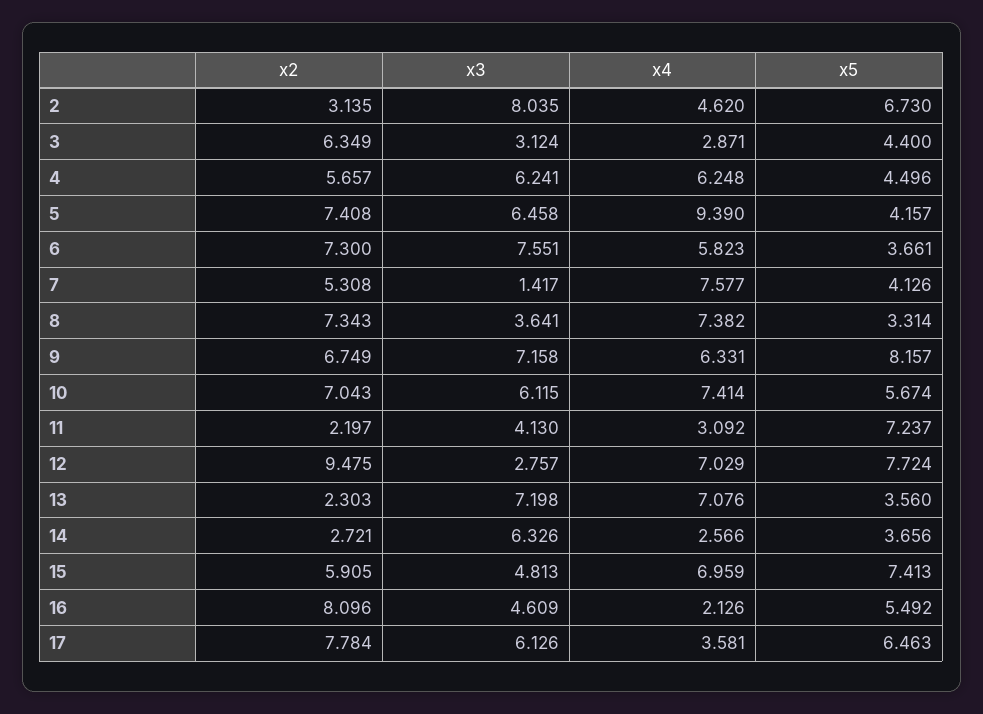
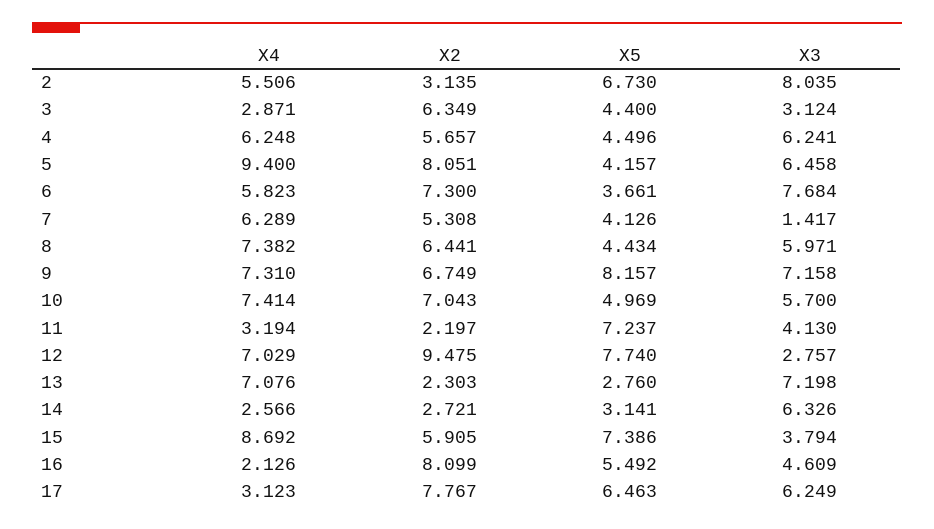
x4, 2: 4.62 -> 5.506
x2, 5: 7.408 -> 8.051
x4, 5: 9.39 -> 9.4
x3, 6: 7.551 -> 7.684
x4, 7: 7.577 -> 6.289
x2, 8: 7.343 -> 6.441
x3, 8: 3.641 -> 5.971
x5, 8: 3.314 -> 4.434
x4, 9: 6.331 -> 7.31
x3, 10: 6.115 -> 5.7
x5, 10: 5.674 -> 4.969
x4, 11: 3.092 -> 3.194
x5, 12: 7.724 -> 7.74
x5, 13: 3.56 -> 2.76
x5, 14: 3.656 -> 3.141
x3, 15: 4.813 -> 3.794
x4, 15: 6.959 -> 8.692
x5, 15: 7.413 -> 7.386
x2, 16: 8.096 -> 8.099
x2, 17: 7.784 -> 7.767
x3, 17: 6.126 -> 6.249
x4, 17: 3.581 -> 3.123

